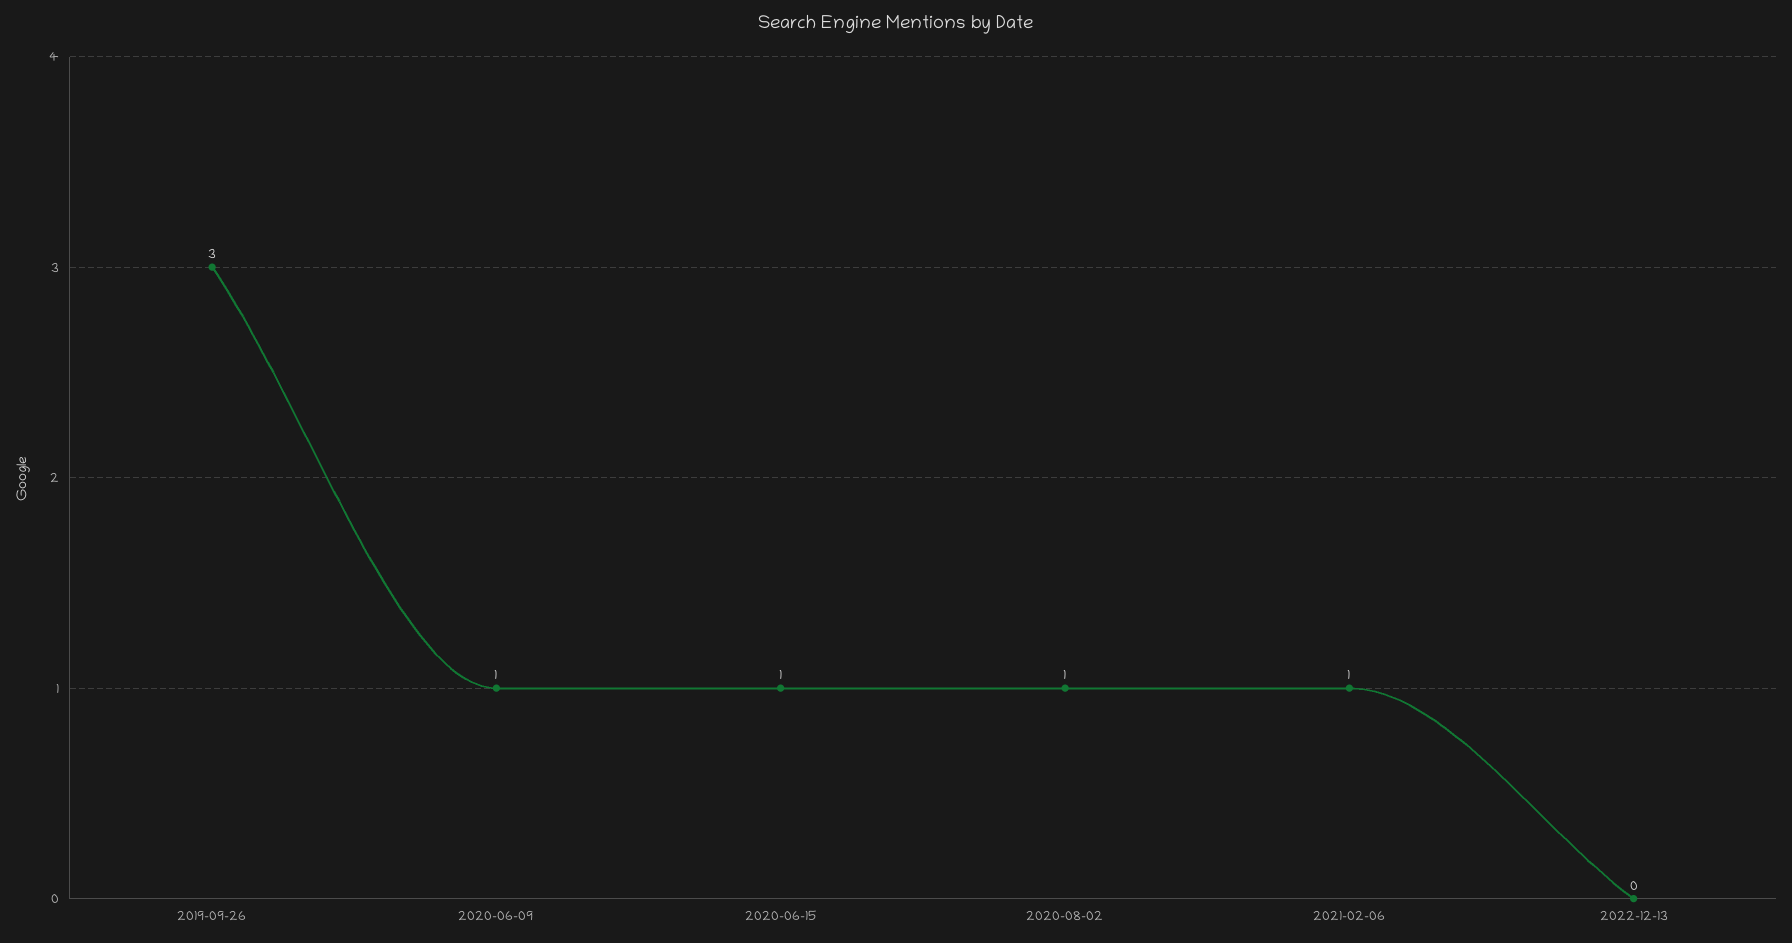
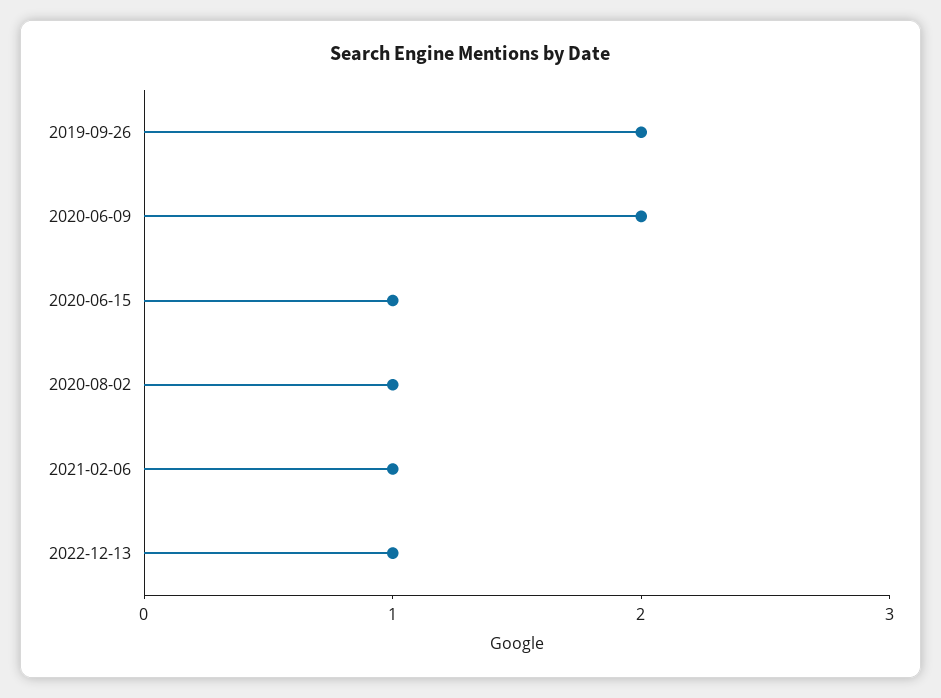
2019-09-26: 3 -> 2
2020-06-09: 1 -> 2
2022-12-13: 0 -> 1

